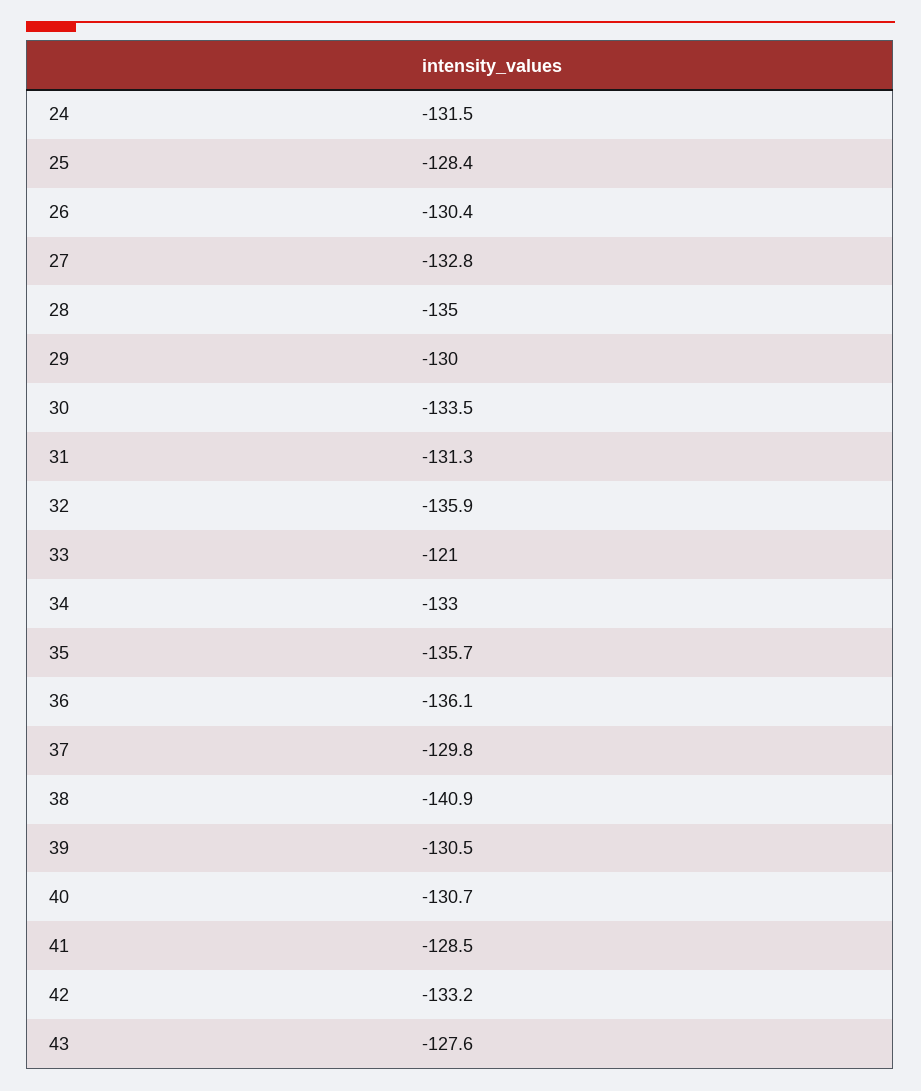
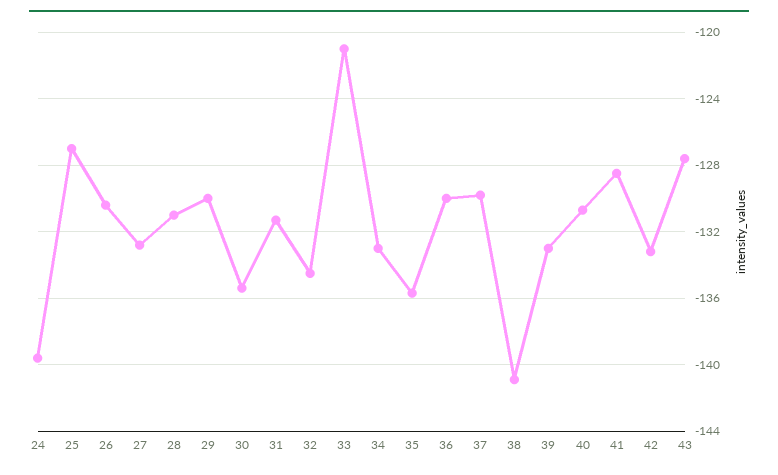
24: -131.5 -> -139.5
25: -128.4 -> -127
28: -135 -> -131
30: -133.5 -> -135.5
32: -135.9 -> -134.5
36: -136.1 -> -130
39: -130.5 -> -133

